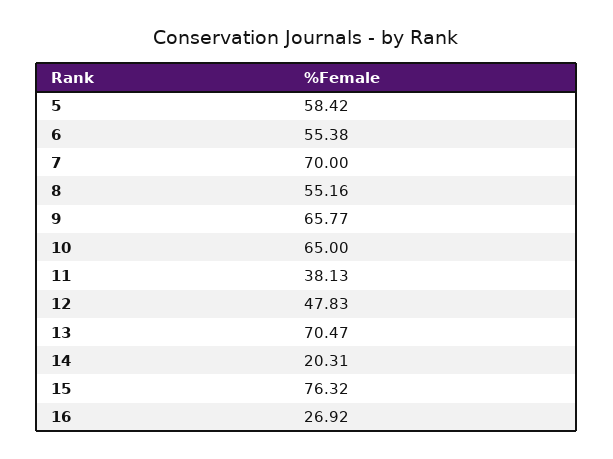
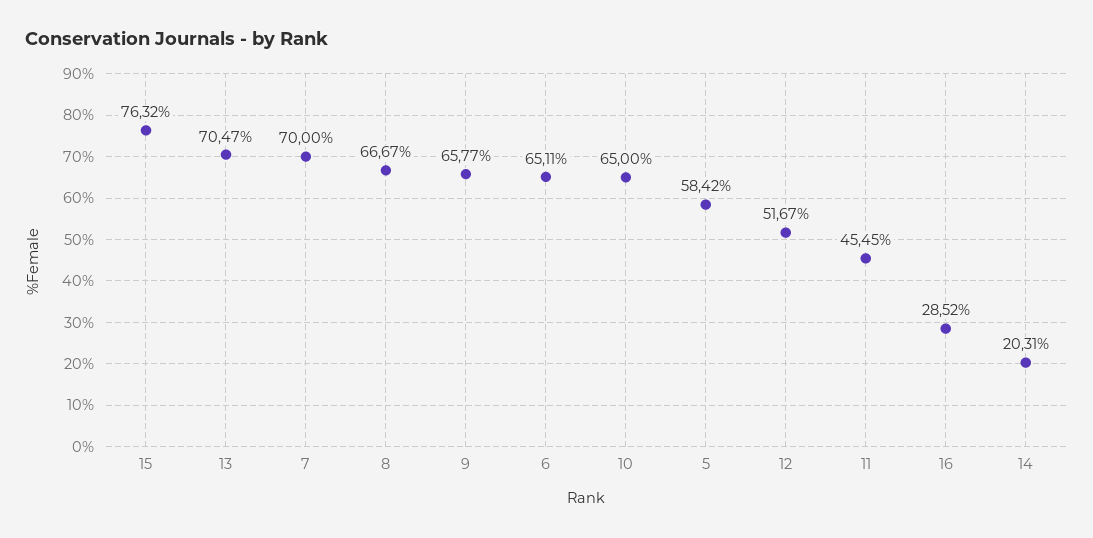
6: 55.38 -> 65.11
8: 55.16 -> 66.67
11: 38.13 -> 45.45
12: 47.83 -> 51.67
16: 26.92 -> 28.52

